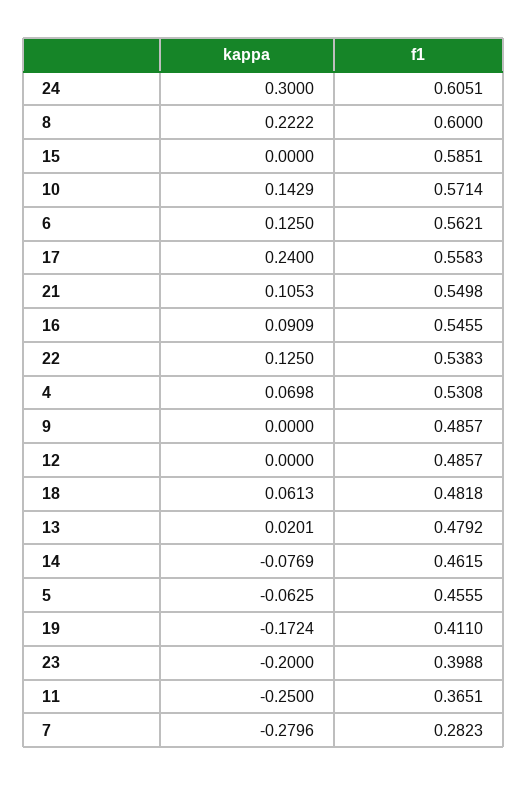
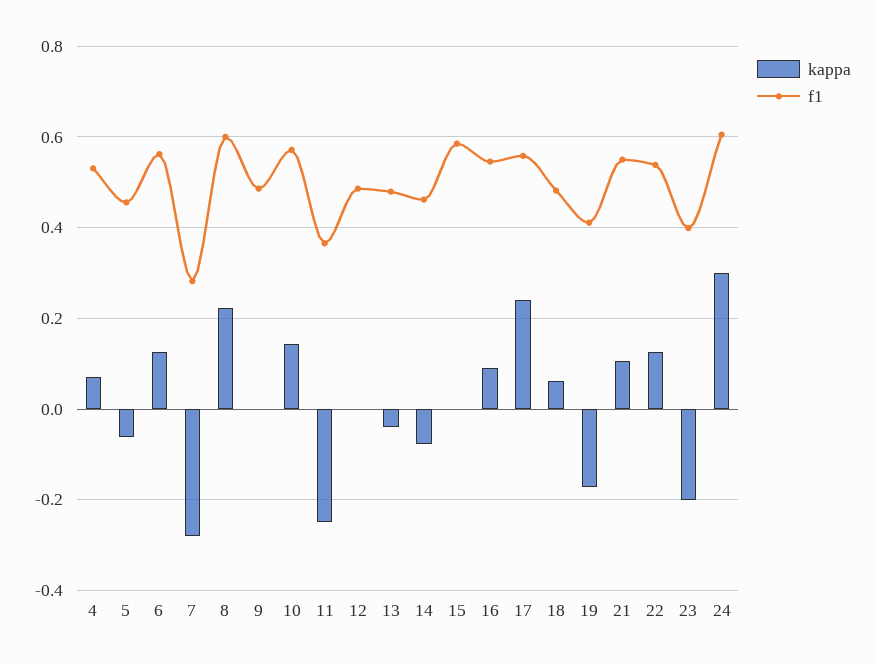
kappa, 13: 0.0201 -> -0.04

